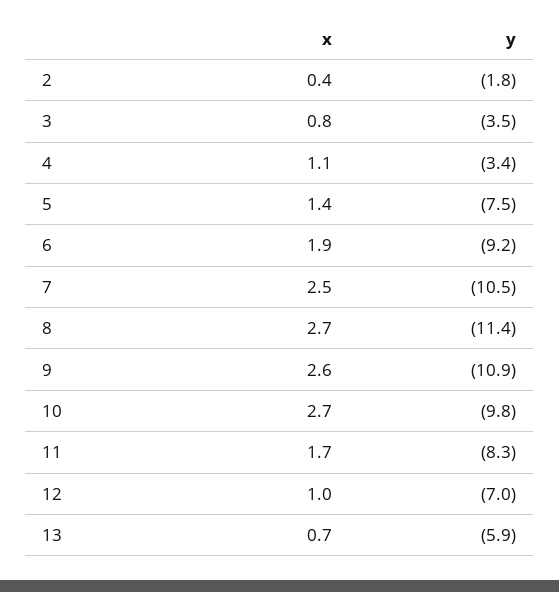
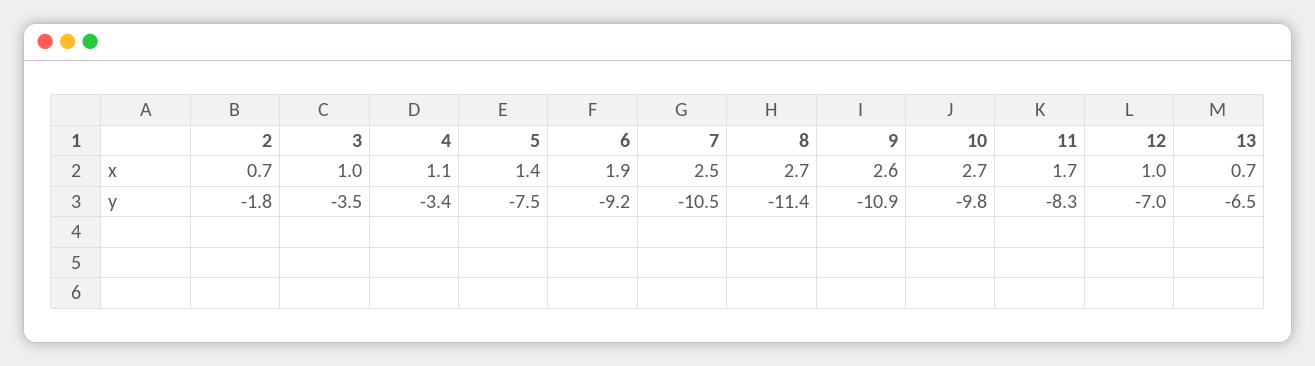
x, 2: 0.4 -> 0.7
x, 3: 0.8 -> 1
y, 13: -5.9 -> -6.5

